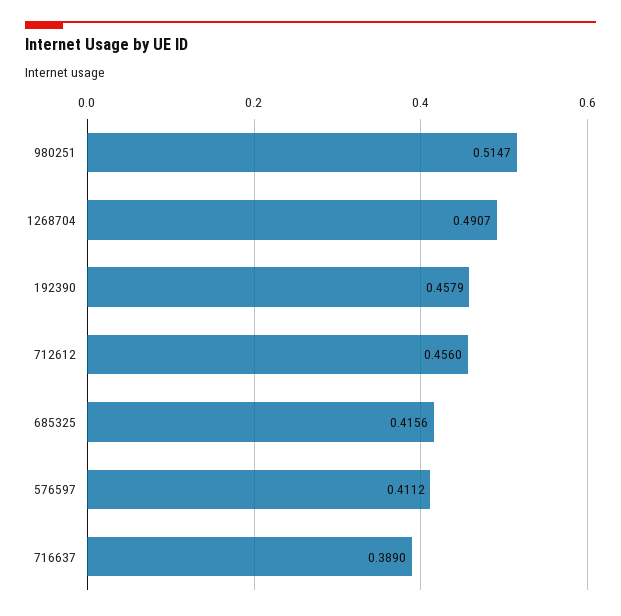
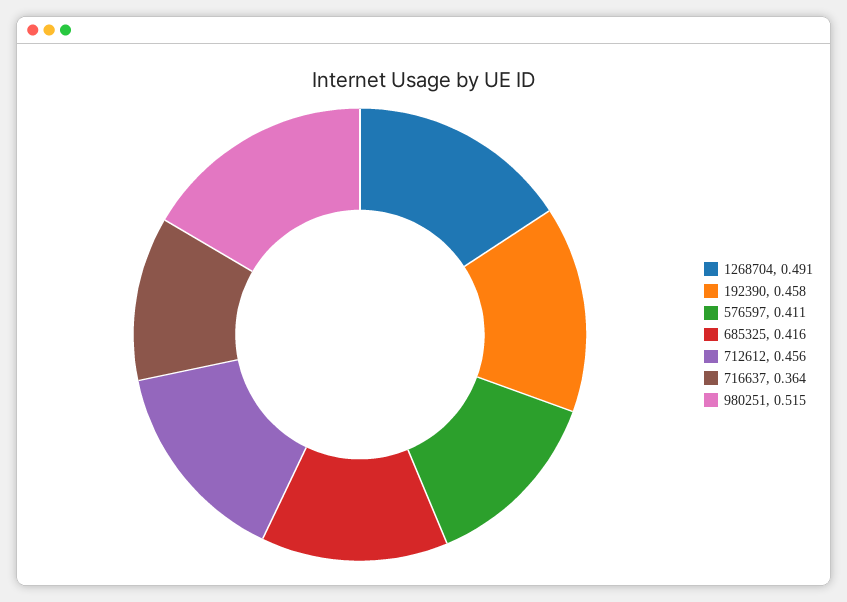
716637: 0.389 -> 0.364

